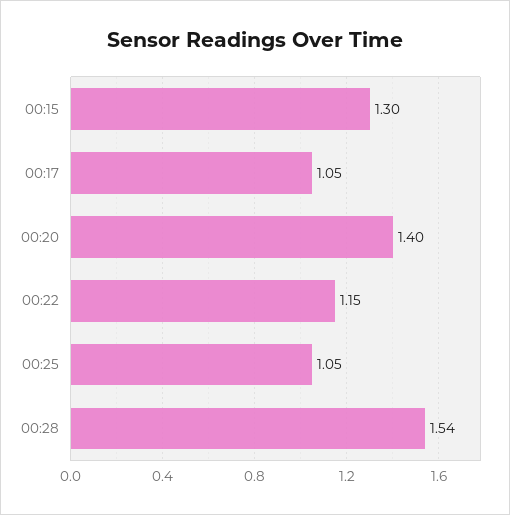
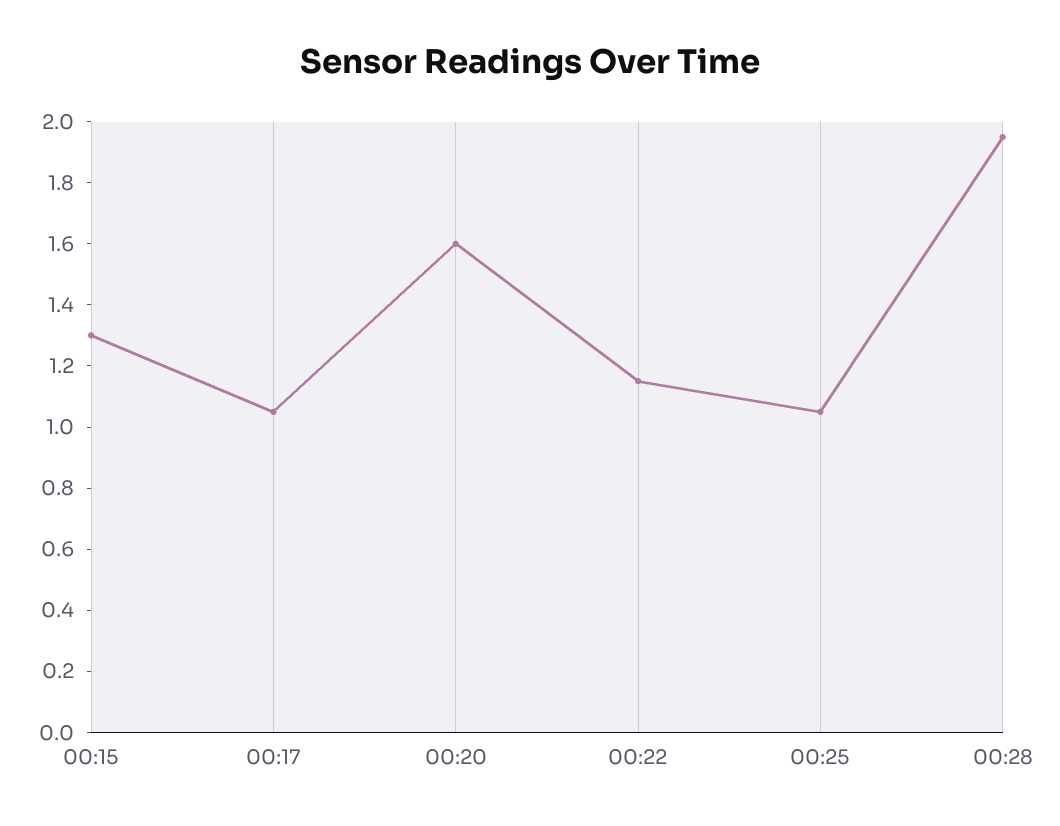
00:20: 1.4 -> 1.6
00:28: 1.54 -> 1.95

